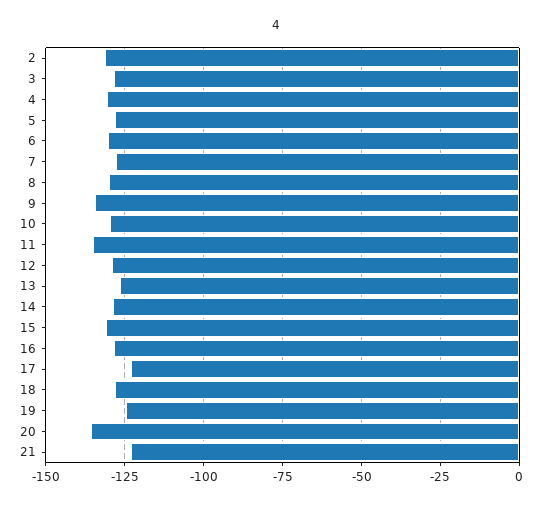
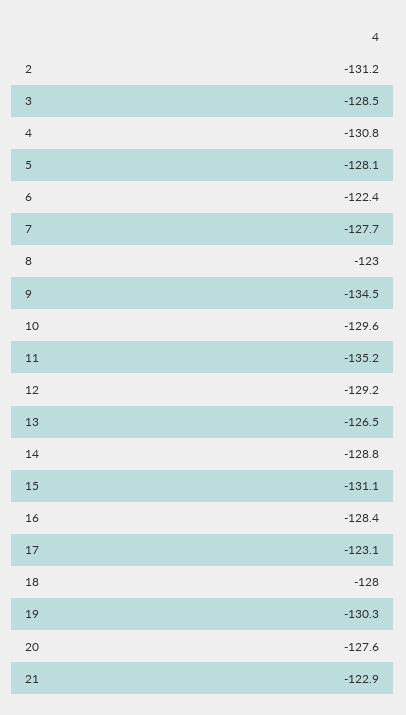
6: -130 -> -122.4
8: -130 -> -123
19: -125 -> -130.3
20: -135 -> -127.6

